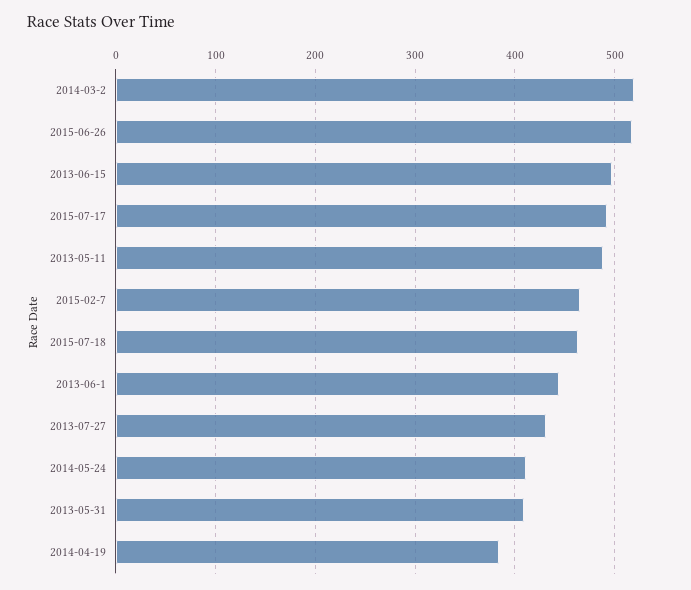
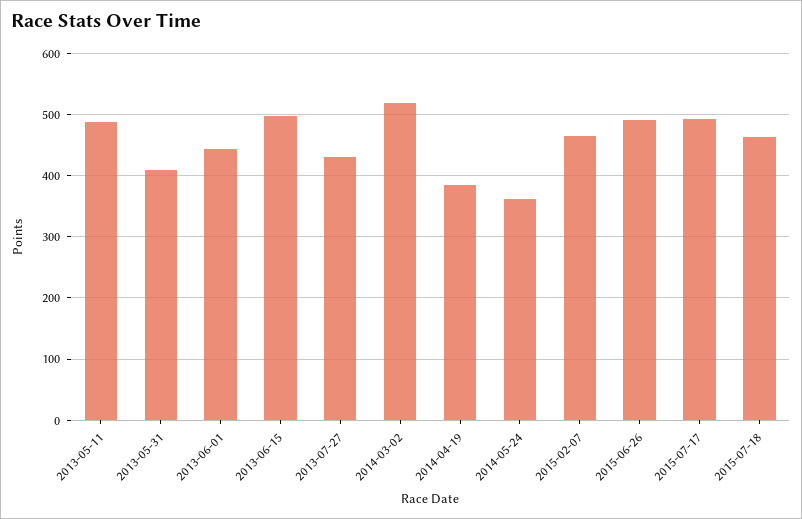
2015-06-26: 520 -> 490
2014-05-24: 410 -> 360

